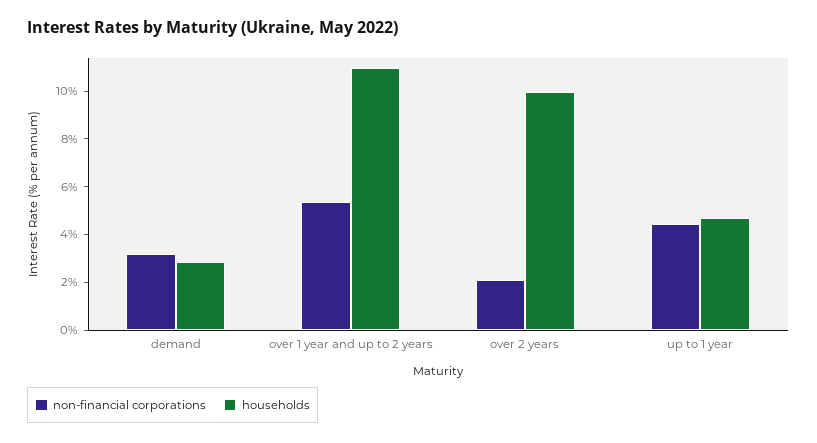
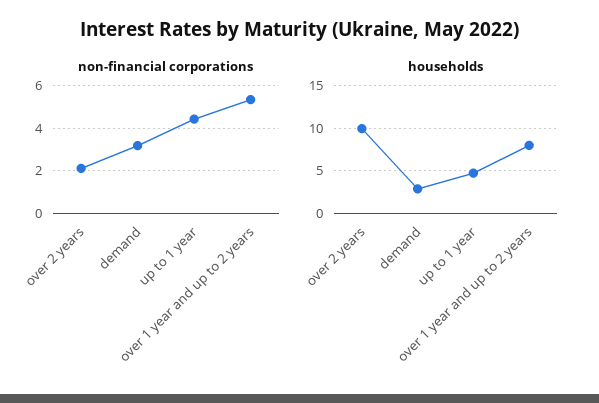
households, over 1 year and up to 2 years: 11 -> 8

